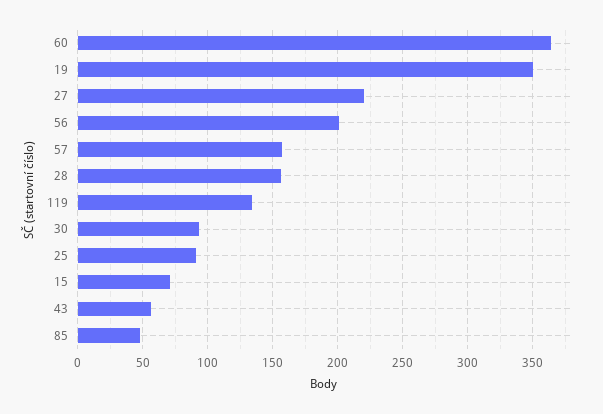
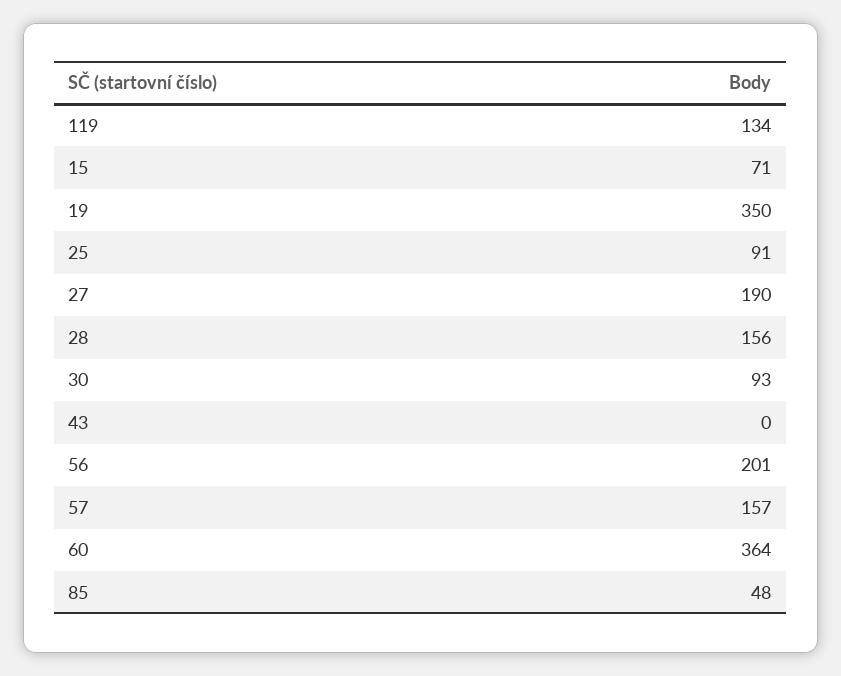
27: 220 -> 190
43: 55 -> 0

